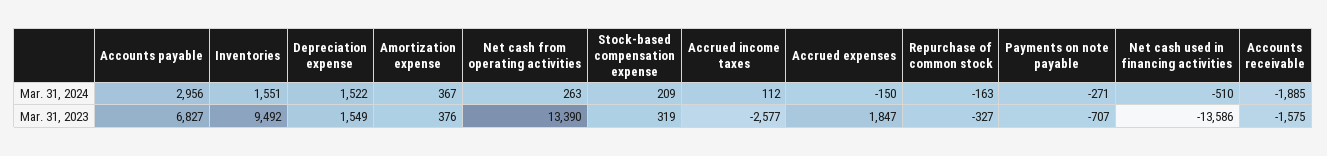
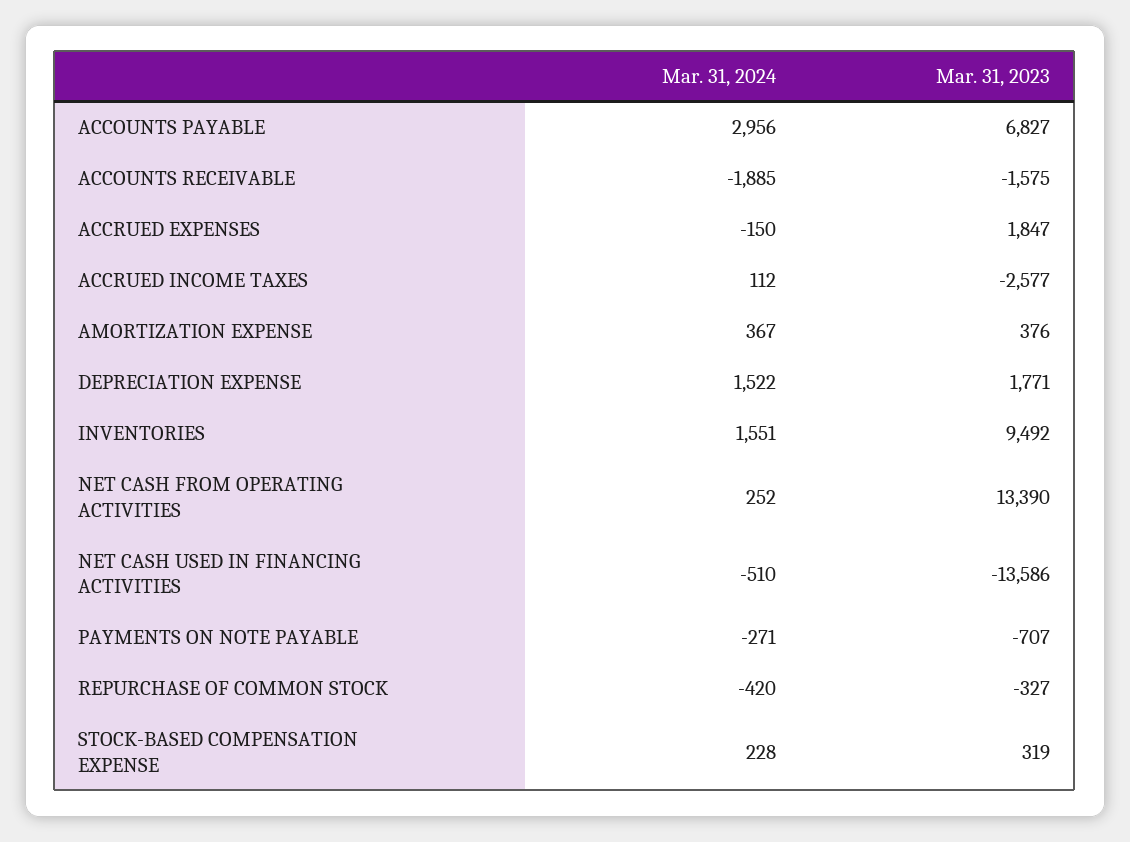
Net cash from operating activities, Mar. 31, 2024: 263 -> 252
Stock-based compensation expense, Mar. 31, 2024: 209 -> 228
Repurchase of common stock, Mar. 31, 2024: -163 -> -420
Depreciation expense, Mar. 31, 2023: 1549 -> 1771

